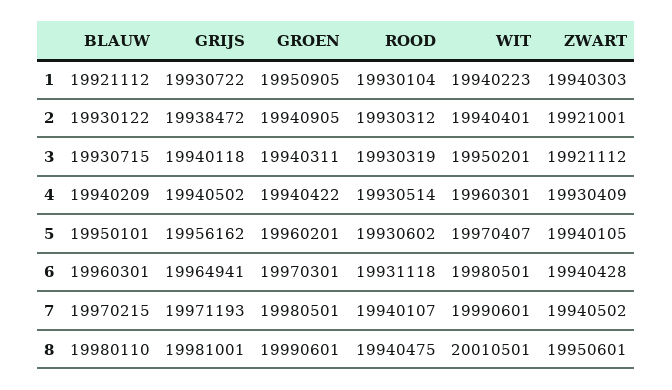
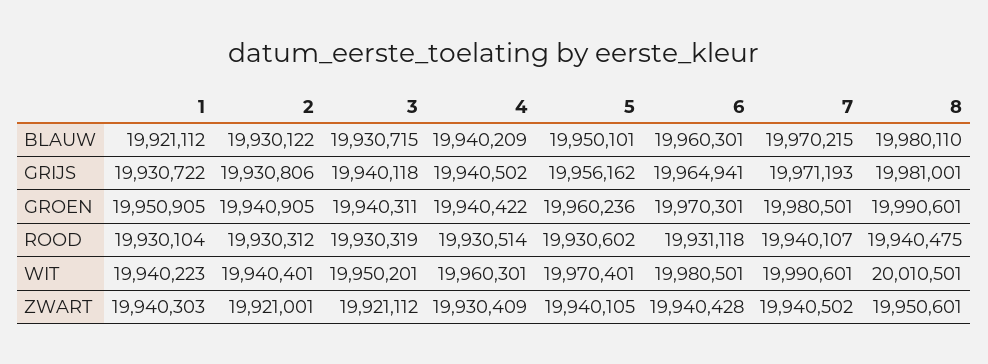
GRIJS, 2: 19938472 -> 19930806
GROEN, 5: 19960201 -> 19960236
WIT, 5: 19970407 -> 19970401

